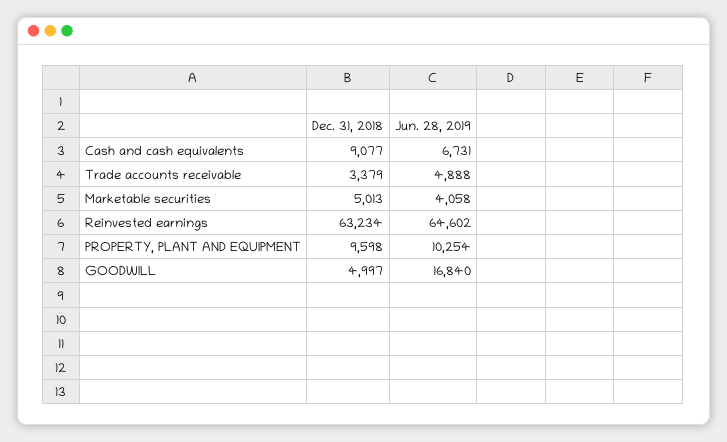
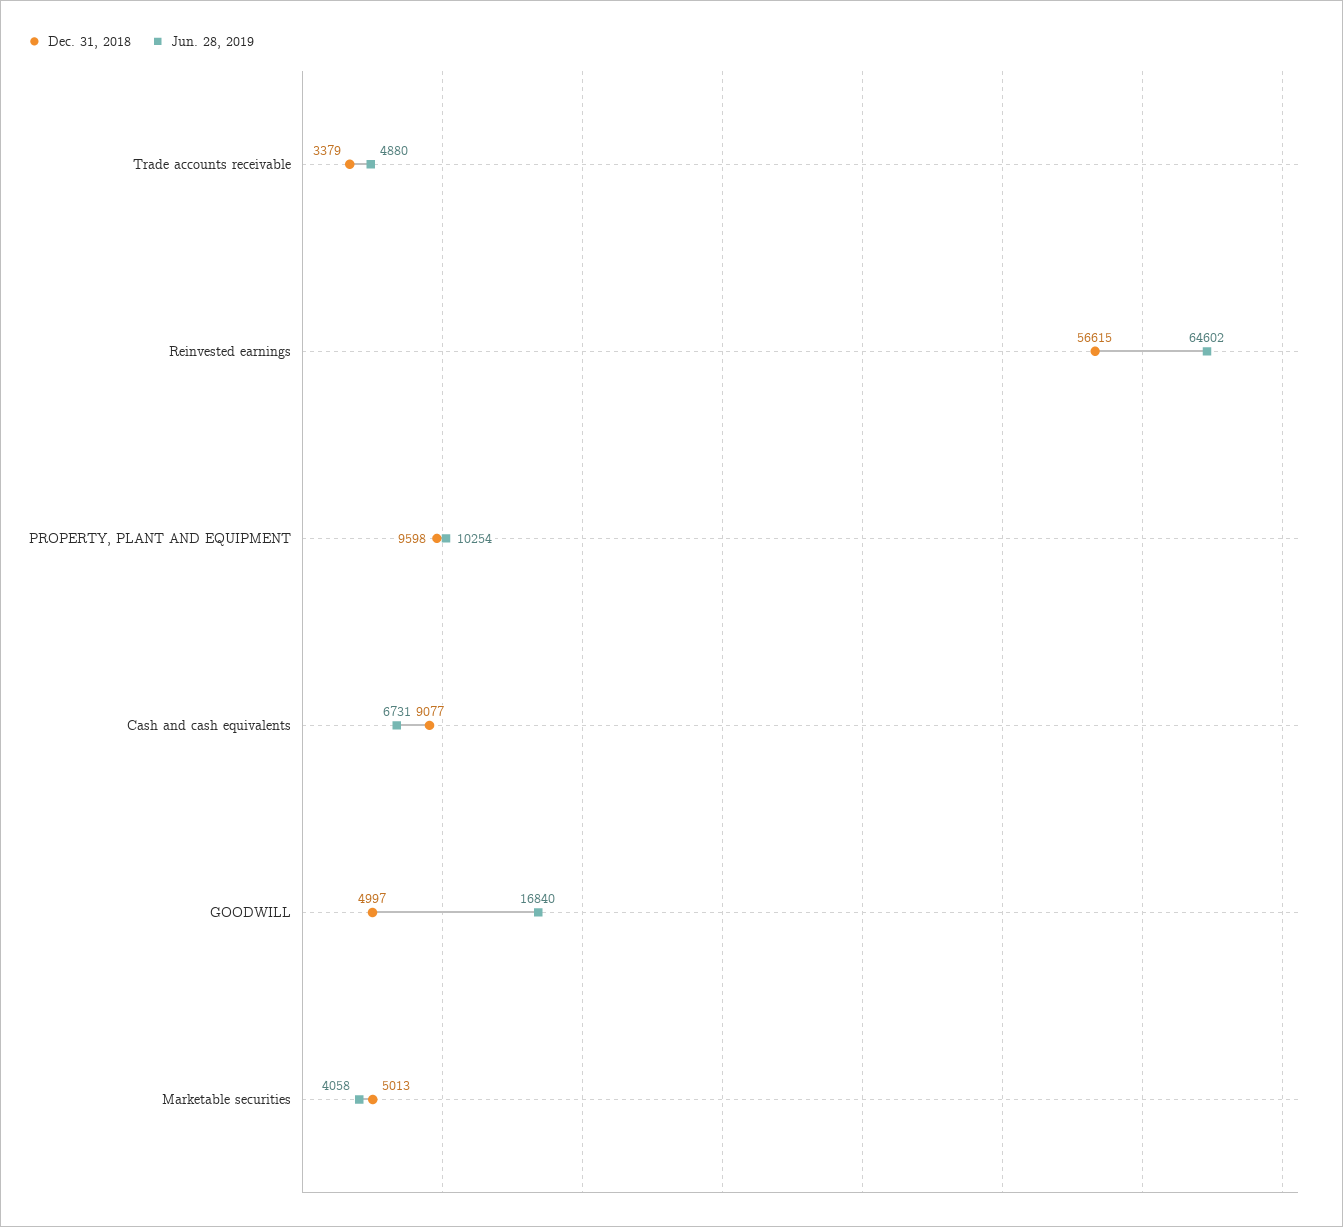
Jun. 28, 2019, Trade accounts receivable: 4888 -> 4880
Dec. 31, 2018, Reinvested earnings: 63234 -> 56615

